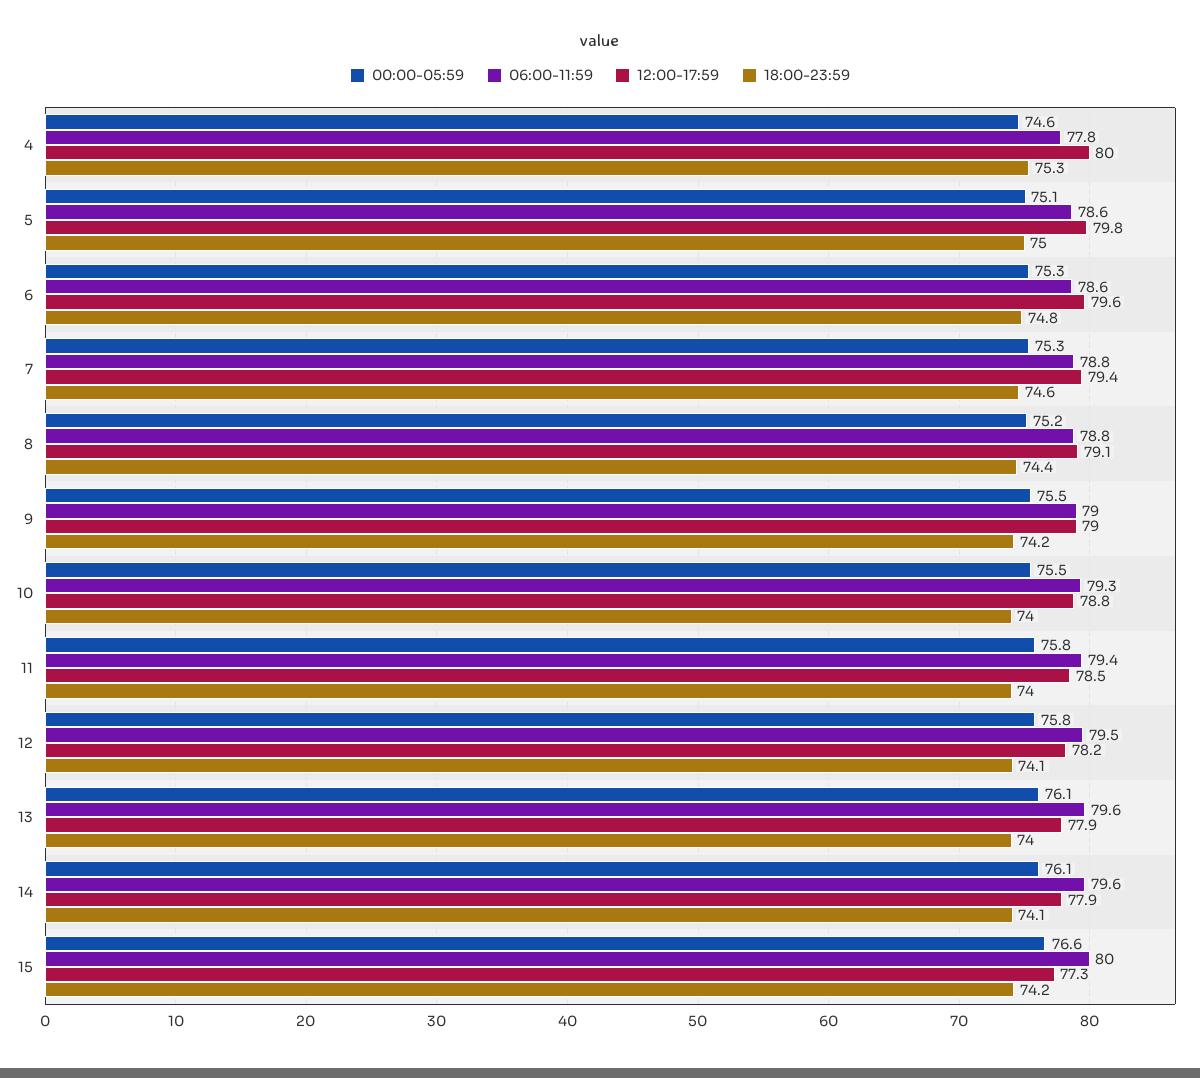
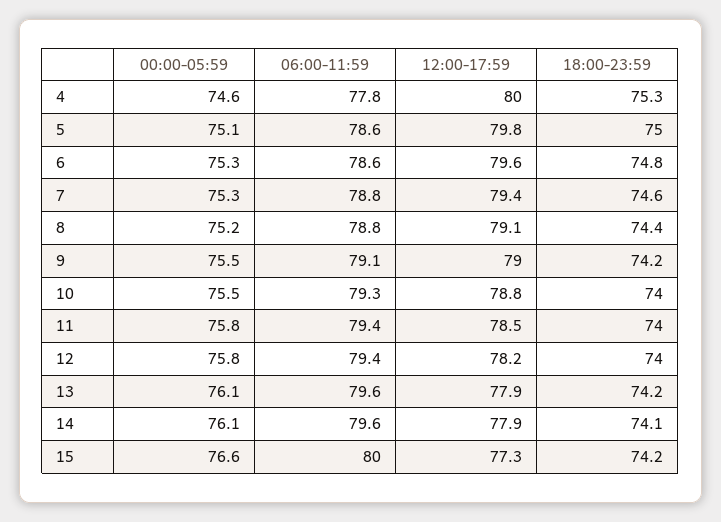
06:00-11:59, 9: 79 -> 79.1
06:00-11:59, 12: 79.5 -> 79.4
18:00-23:59, 12: 74.1 -> 74
18:00-23:59, 13: 74 -> 74.2

